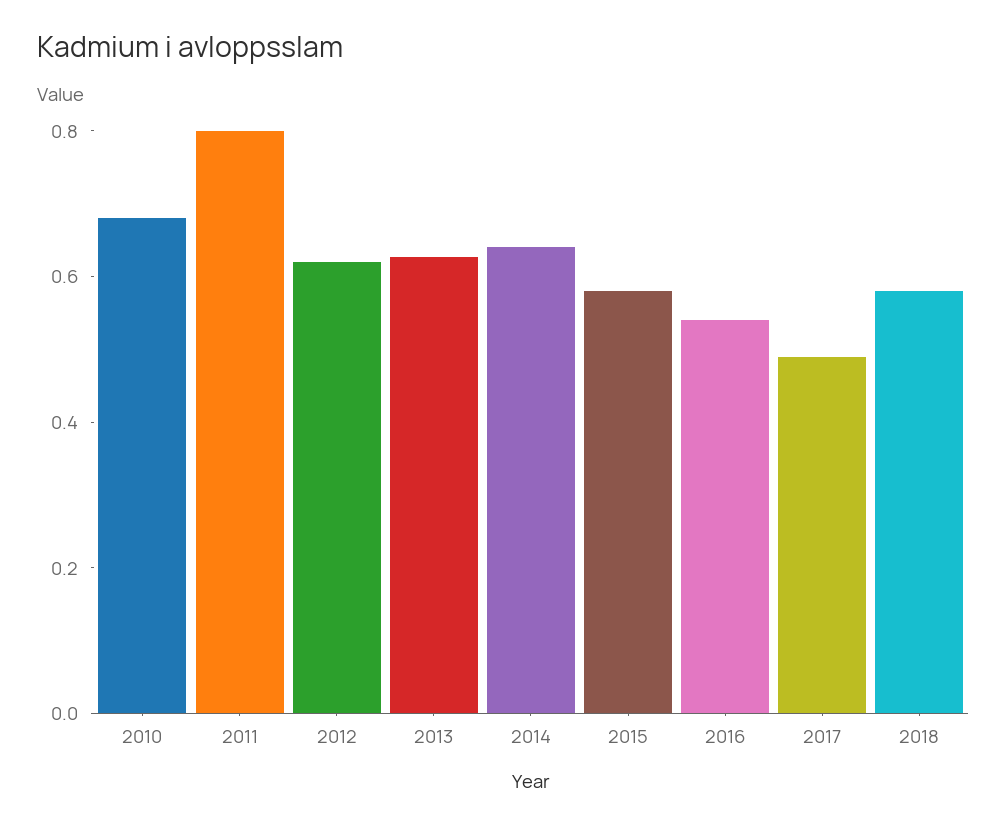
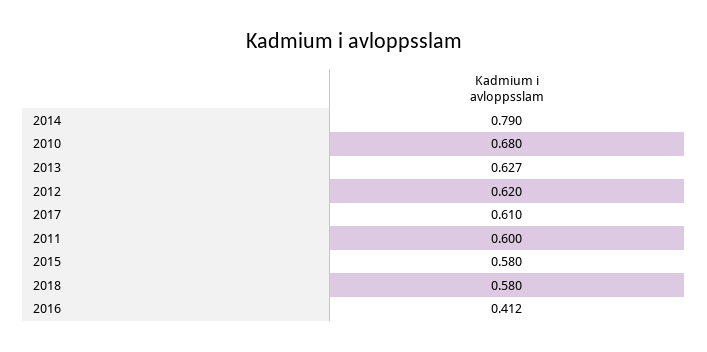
2011: 0.8 -> 0.6
2014: 0.65 -> 0.79
2016: 0.55 -> 0.412
2017: 0.5 -> 0.61

